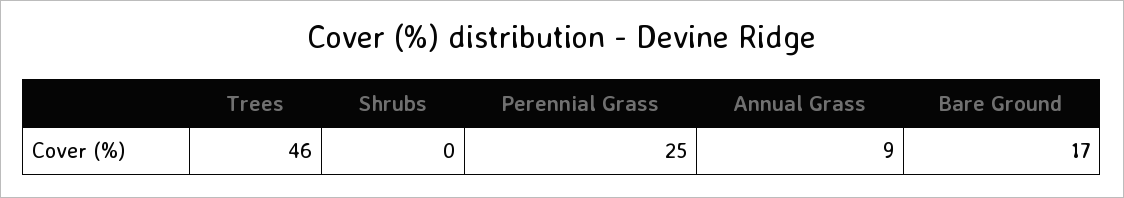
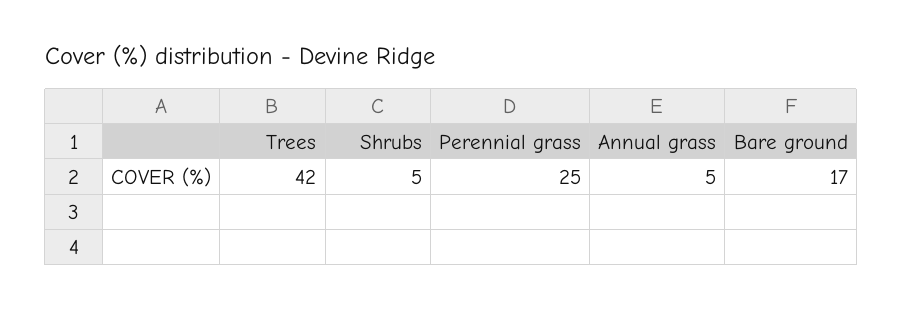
Trees: 46 -> 42
Shrubs: 0 -> 5
Annual Grass: 9 -> 5

